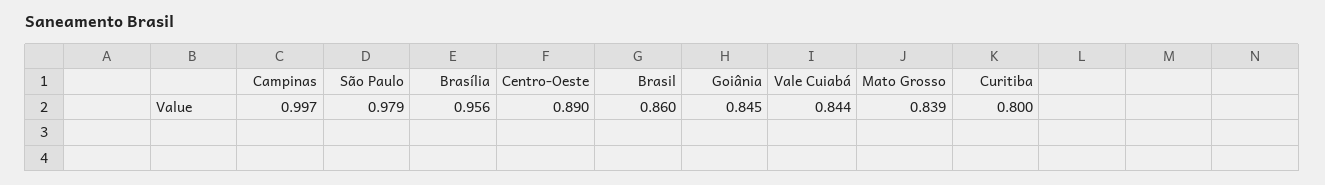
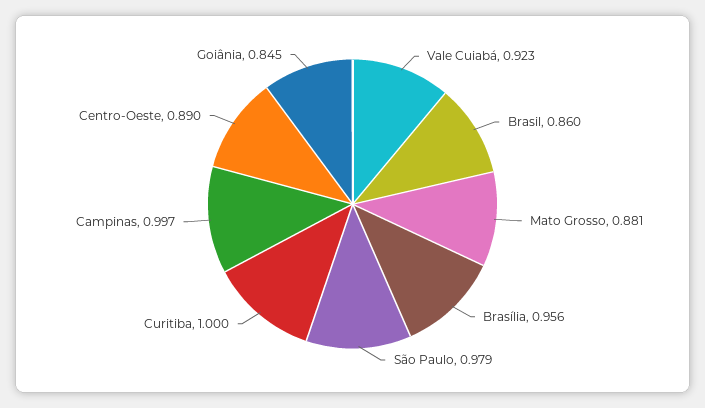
Vale Cuiabá: 0.844 -> 0.923
Mato Grosso: 0.839 -> 0.881
Curitiba: 0.8 -> 1

